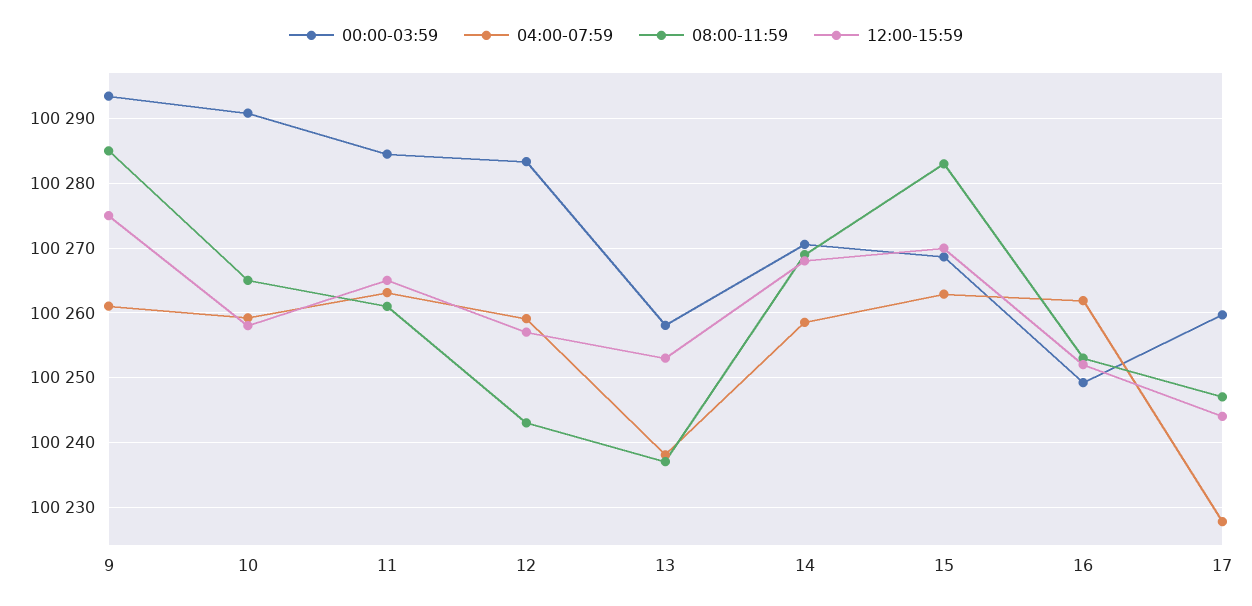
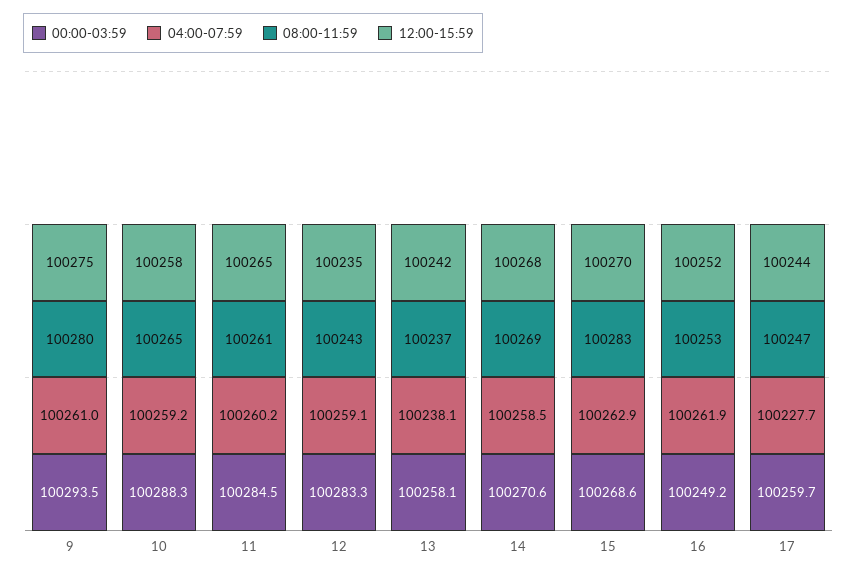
08:00-11:59, 9: 100285 -> 100280
00:00-03:59, 10: 100291 -> 100288.3
04:00-07:59, 11: 100263 -> 100260.2
12:00-15:59, 12: 100257 -> 100235
12:00-15:59, 13: 100253 -> 100242

